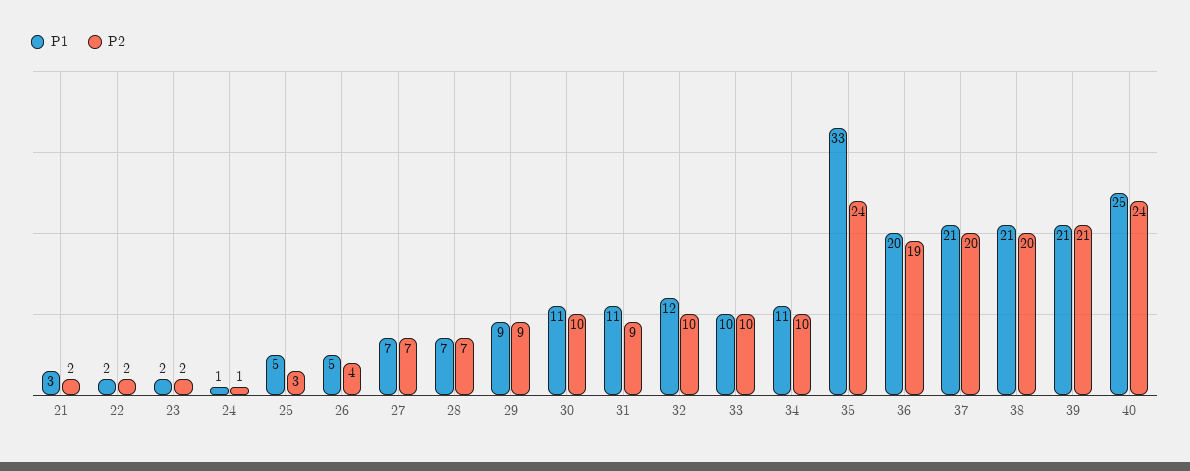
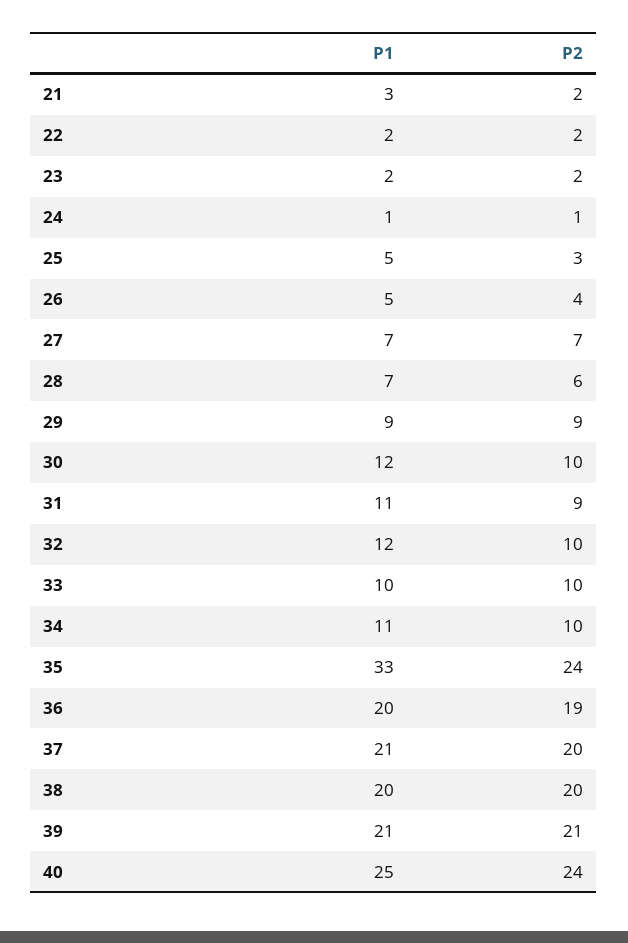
P2, 28: 7 -> 6
P1, 30: 11 -> 12
P1, 38: 21 -> 20

